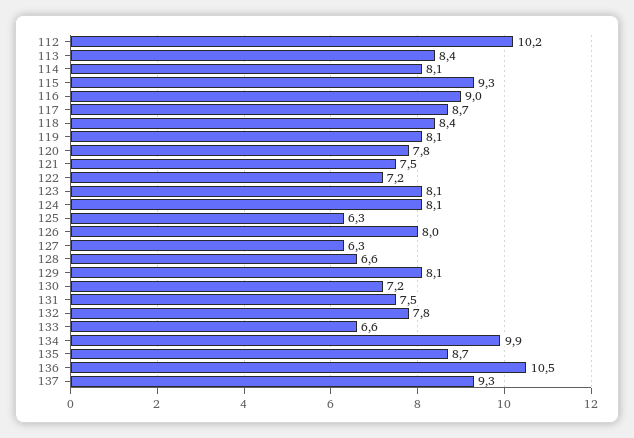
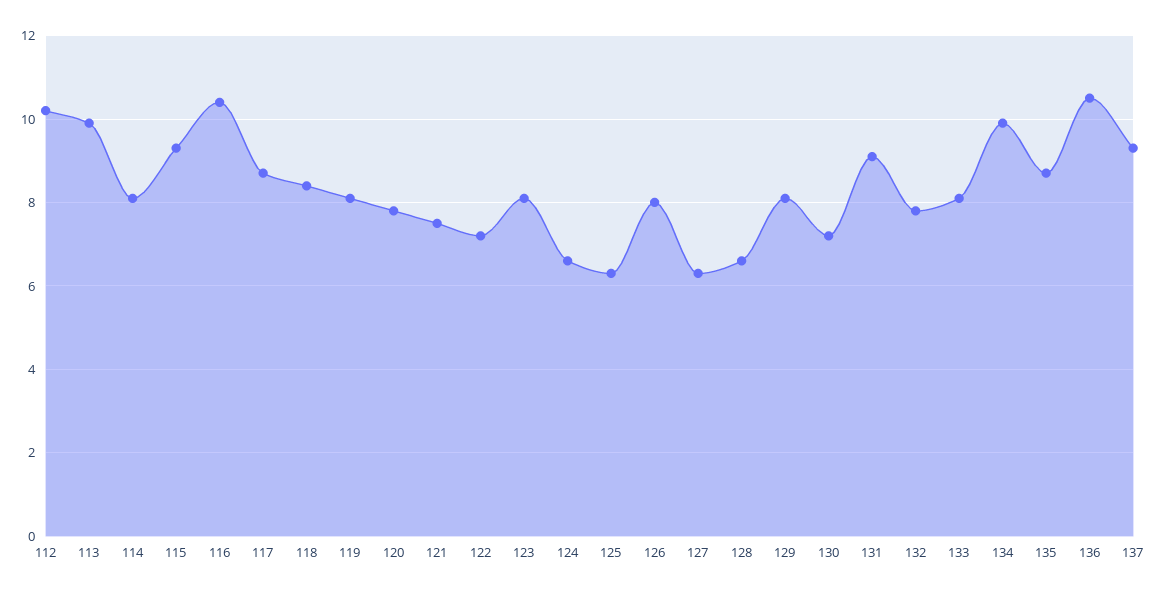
113: 8.4 -> 10
116: 9 -> 10.5
124: 8.1 -> 6.5
131: 7.5 -> 9
133: 6.6 -> 8

